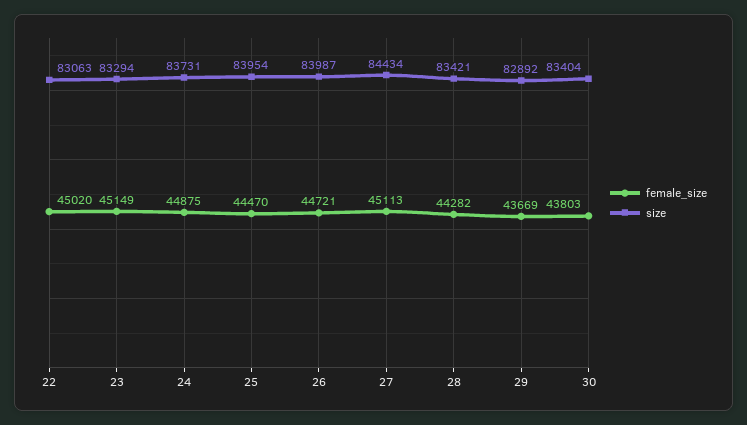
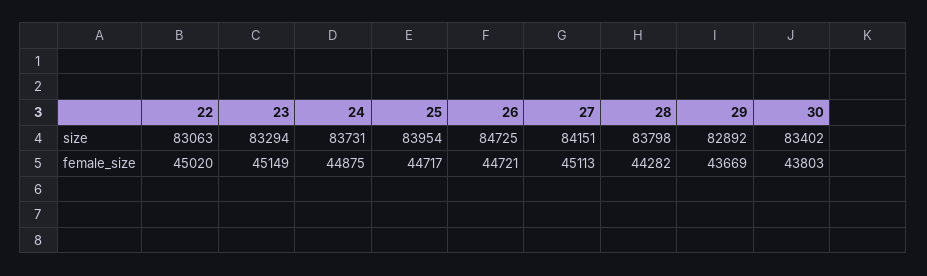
female_size, 25: 44470 -> 44717
size, 26: 83987 -> 84725
size, 27: 84434 -> 84151
size, 28: 83421 -> 83798
size, 30: 83404 -> 83402

